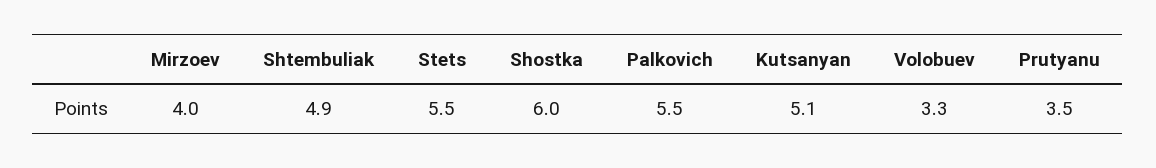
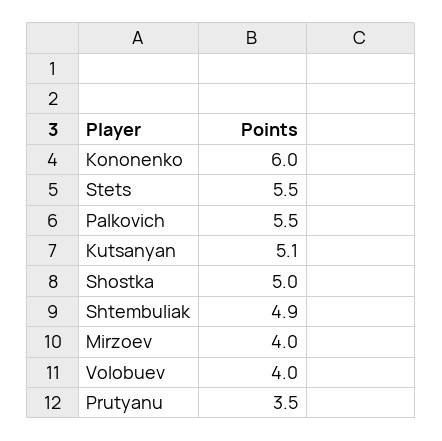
Shostka: 6 -> 5
Volobuev: 3.3 -> 4
Kononenko: none -> 6

